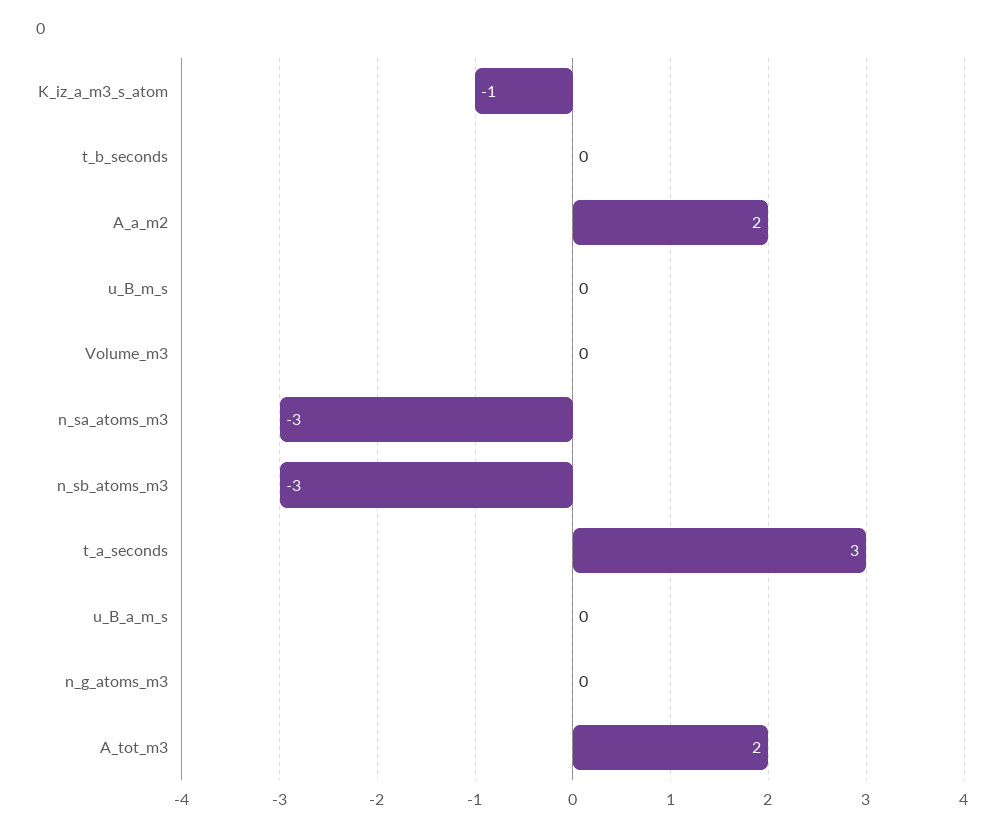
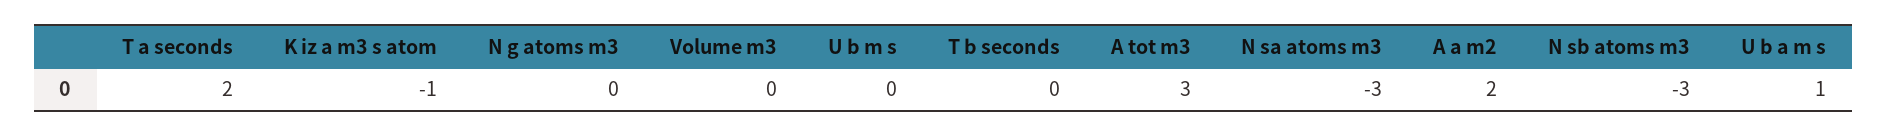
t_a_seconds: 3 -> 2
u_B_a_m_s: 0 -> 1
A_tot_m3: 2 -> 3

